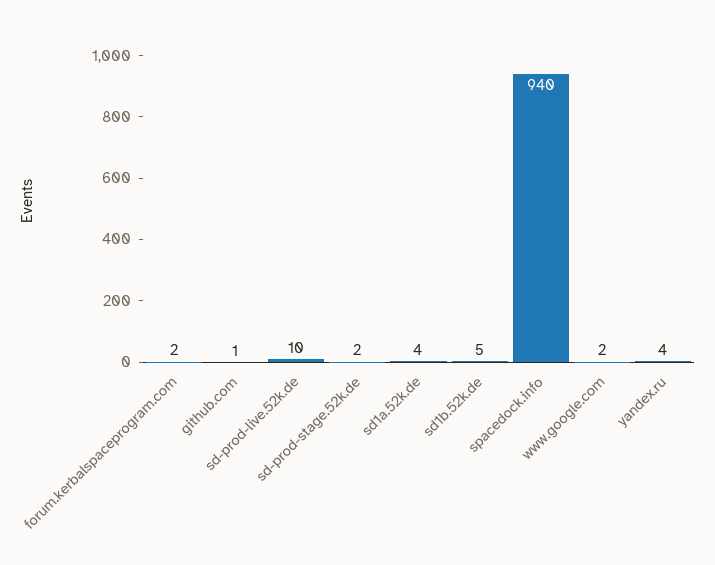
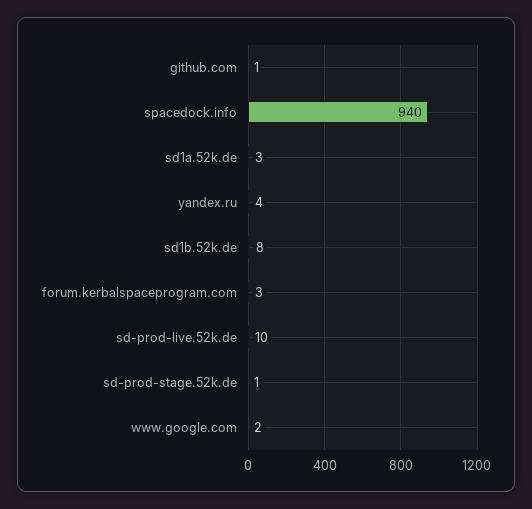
forum.kerbalspaceprogram.com: 2 -> 3
sd-prod-stage.52k.de: 2 -> 1
sd1a.52k.de: 4 -> 3
sd1b.52k.de: 5 -> 8

